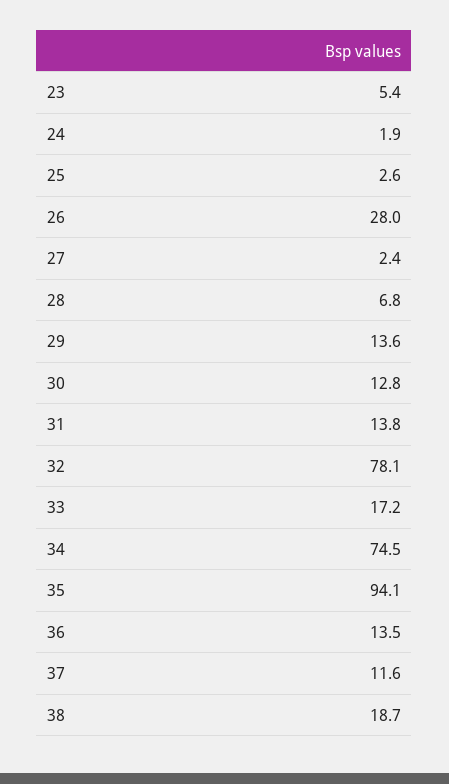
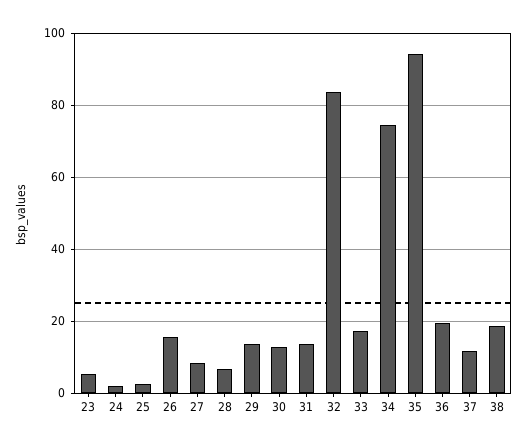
26: 28 -> 16
27: 2.4 -> 8
32: 78.1 -> 84
36: 13.5 -> 20

